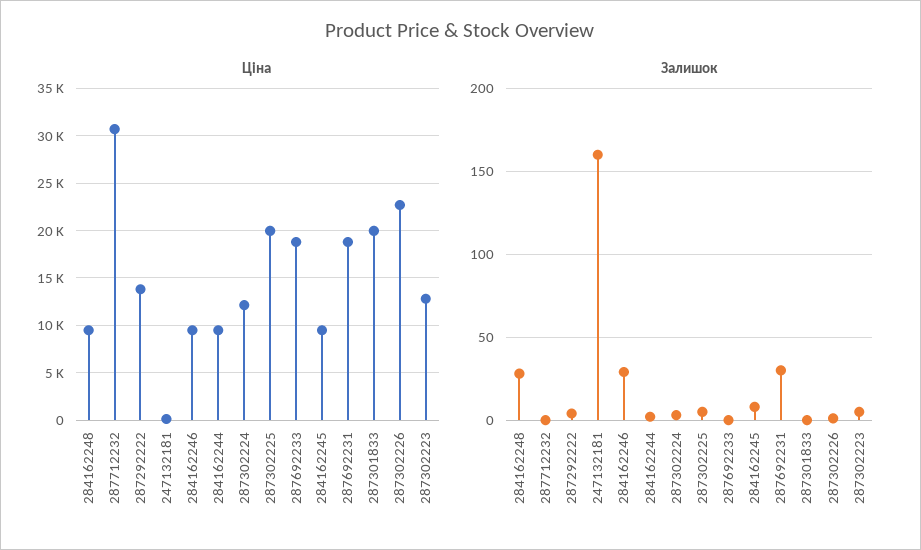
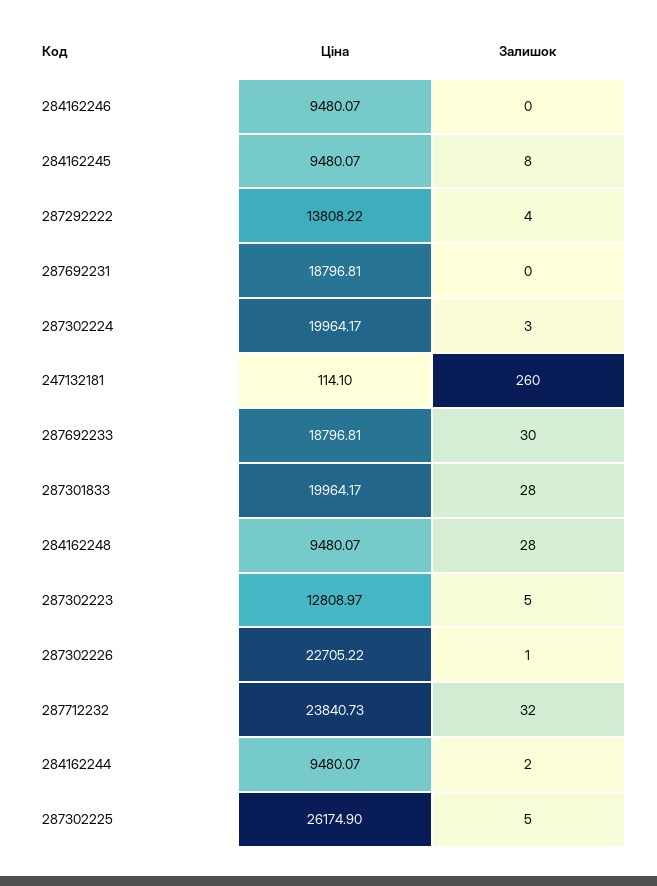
Ціна, 287712232: 31000 -> 23840.73
Ціна, 287302224: 12000 -> 19964.17
Ціна, 287302225: 20000 -> 26174.9
Залишок, 287712232: 0 -> 32
Залишок, 247132181: 160 -> 260
Залишок, 284162246: 30 -> 0
Залишок, 287692233: 0 -> 30
Залишок, 287692231: 30 -> 0
Залишок, 287301833: 0 -> 28

